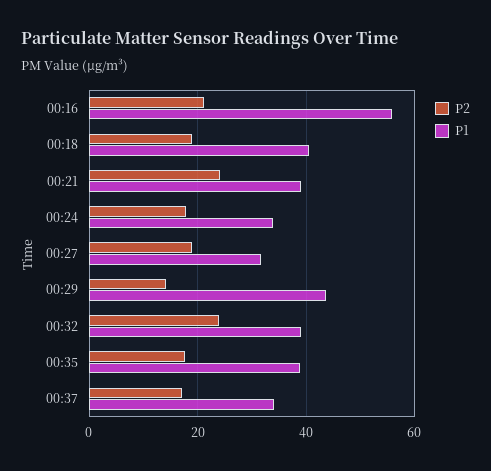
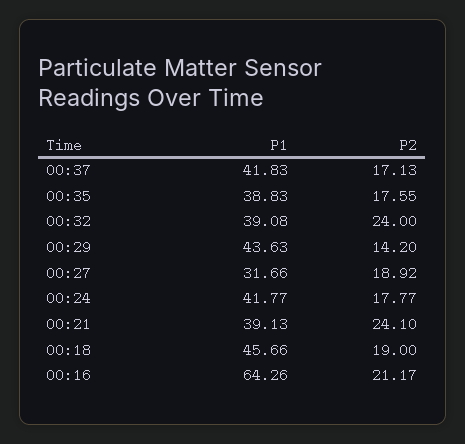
P1, 00:16: 56 -> 64.26
P1, 00:18: 40 -> 45.66
P1, 00:24: 34 -> 41.77
P1, 00:37: 34 -> 41.83

